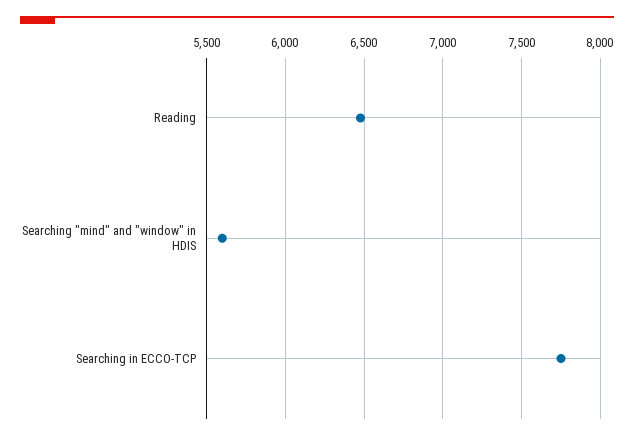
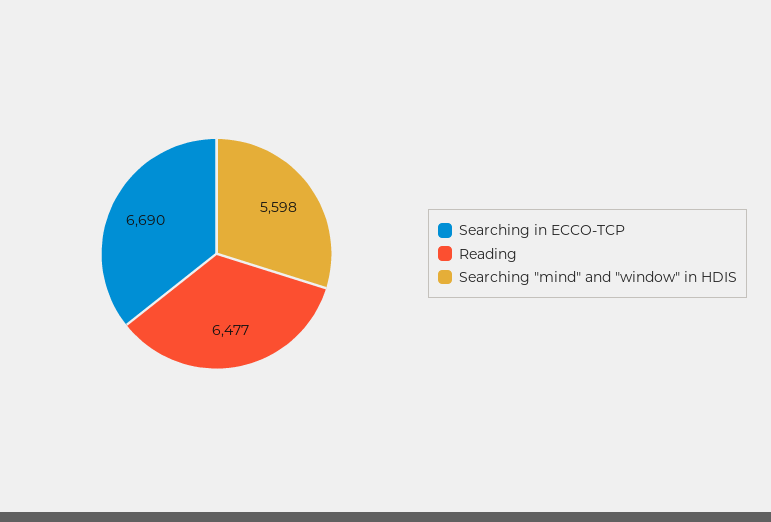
Searching in ECCO-TCP: 7750 -> 6690

